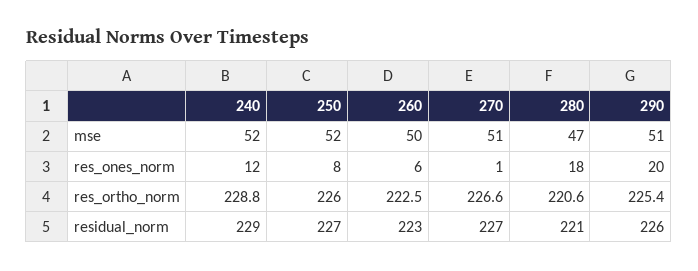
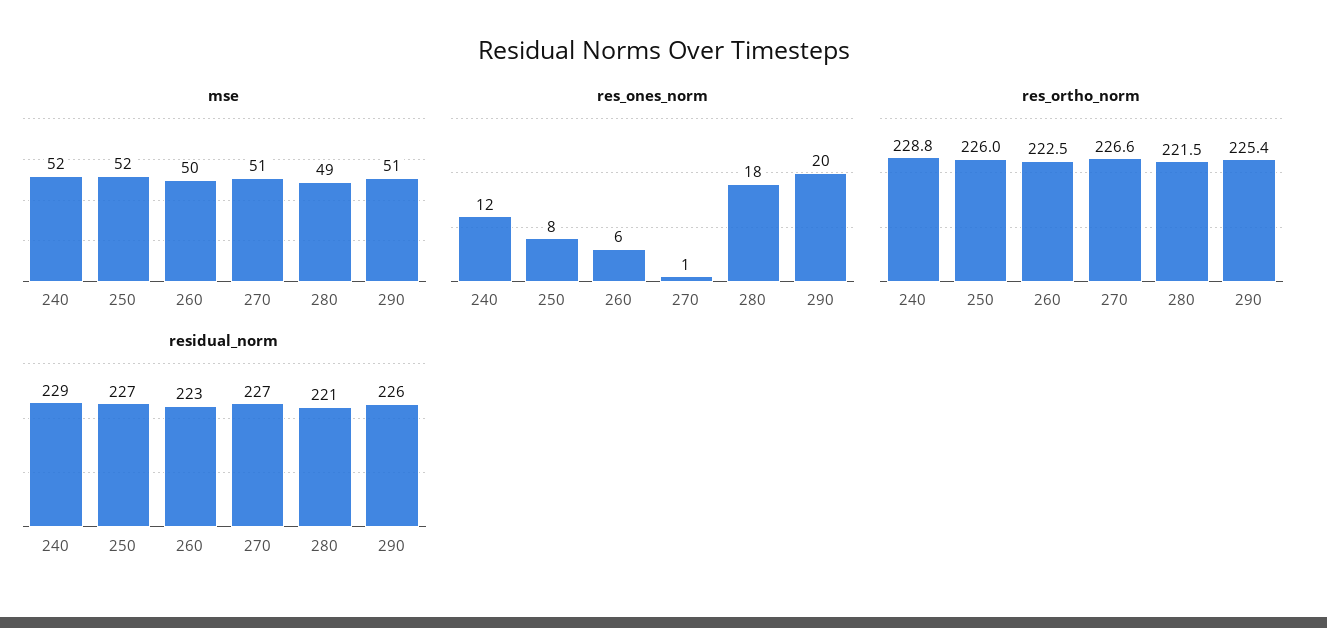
mse, 280: 47 -> 49
res_ortho_norm, 280: 220.6 -> 221.5

